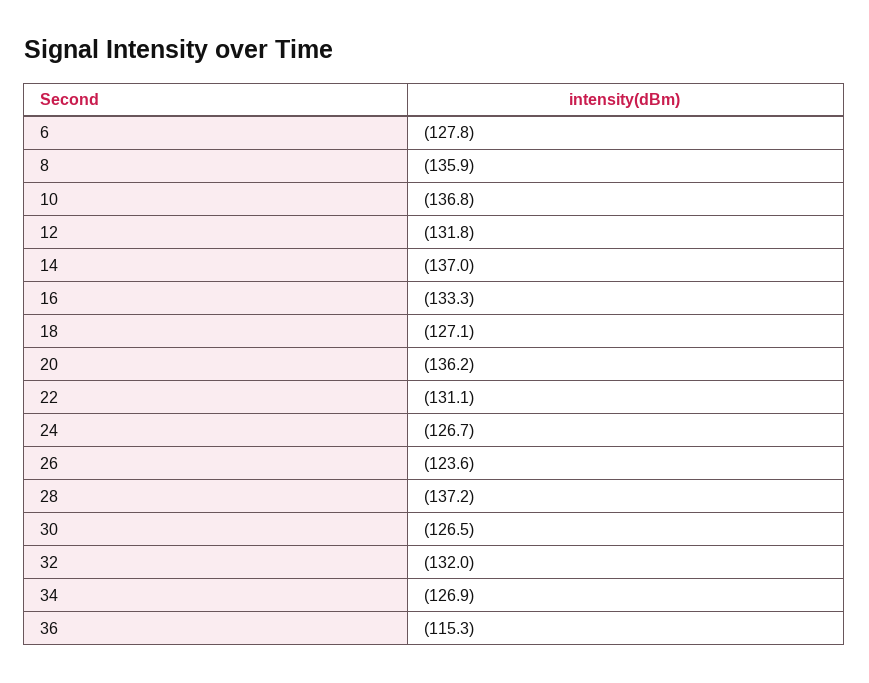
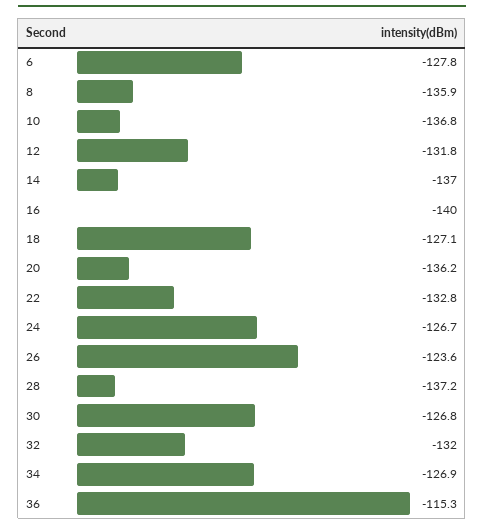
16: -133.3 -> -140
22: -131.1 -> -132.8
30: -126.5 -> -126.8

